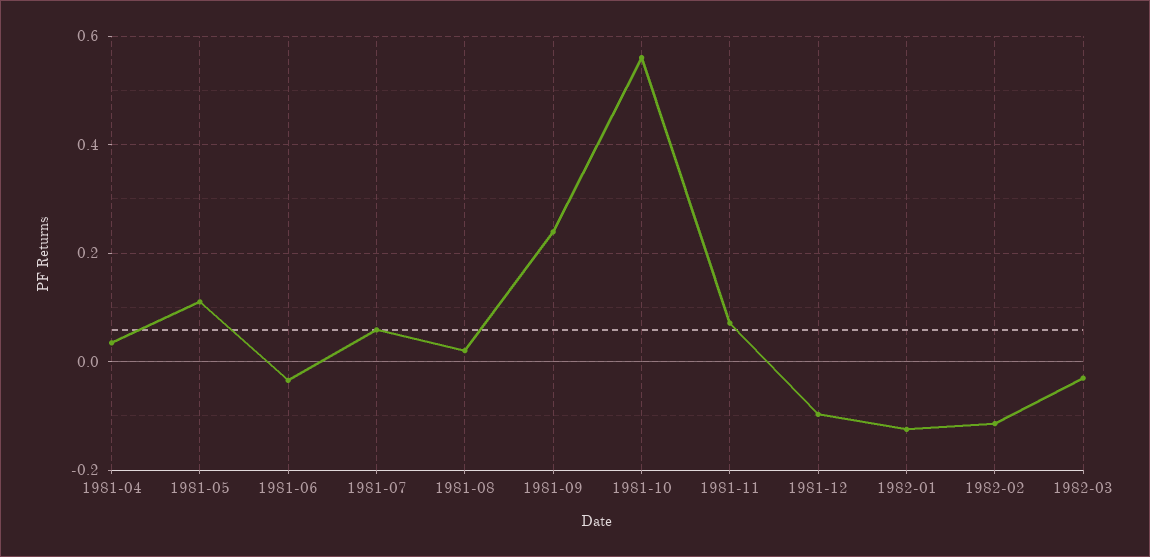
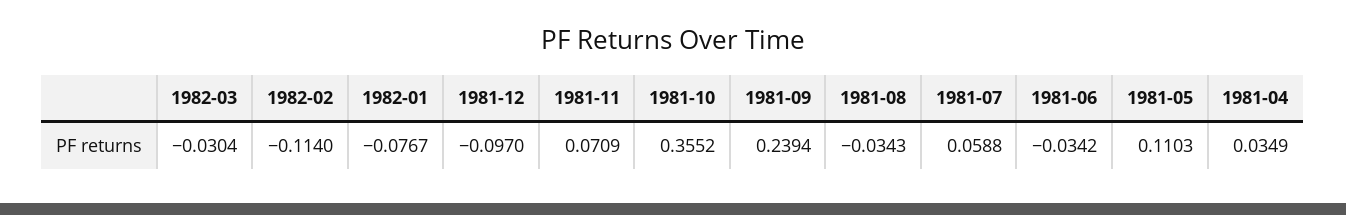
1981-08: 0.02 -> -0.0343
1981-10: 0.56 -> 0.3552
1982-01: -0.12 -> -0.0767

